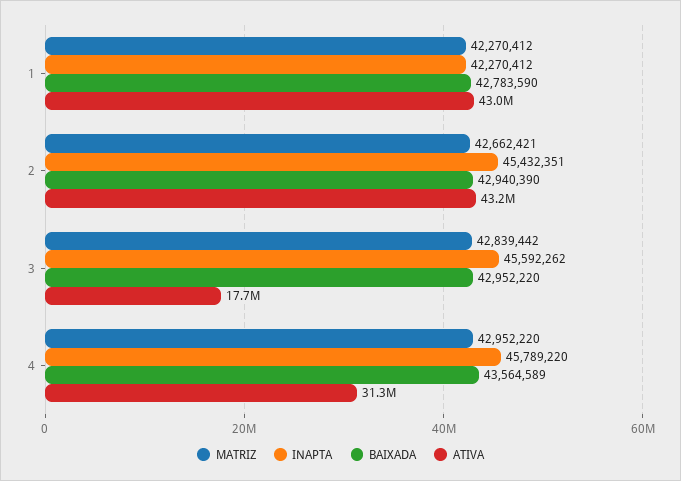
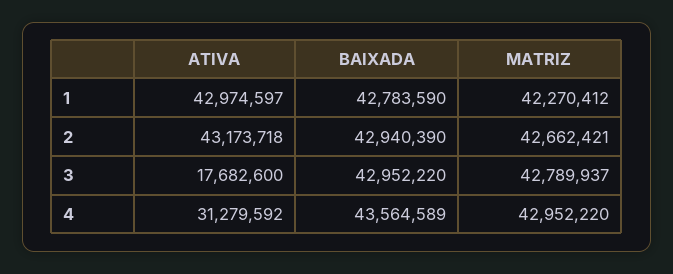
INAPTA, 1: 42270412 -> none
INAPTA, 2: 45432351 -> none
MATRIZ, 3: 42839442 -> 42789937
INAPTA, 3: 45592262 -> none
INAPTA, 4: 45789220 -> none

